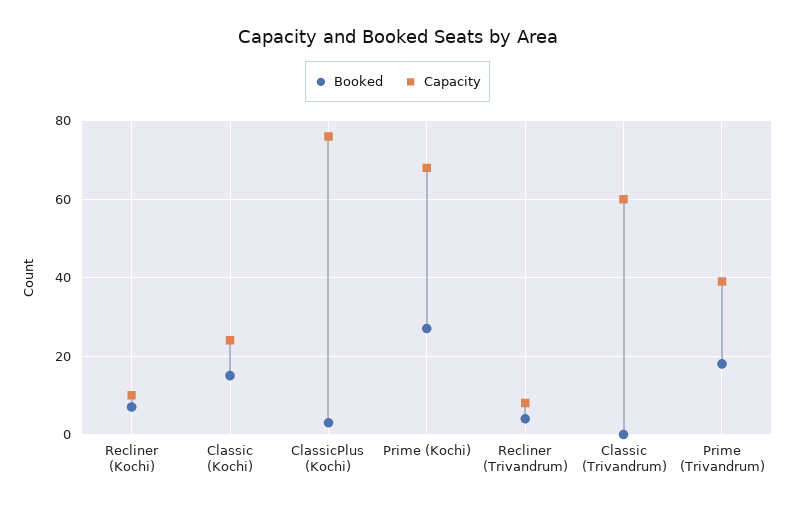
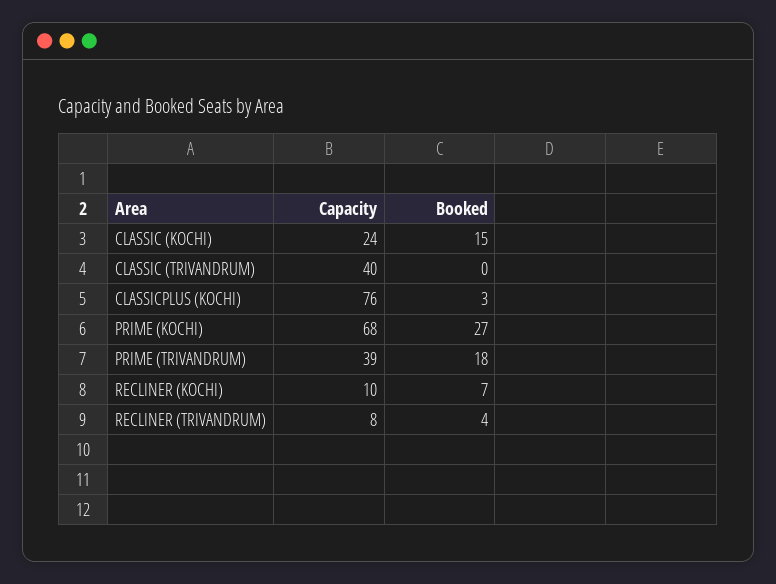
Capacity, Classic (Trivandrum): 60 -> 40

